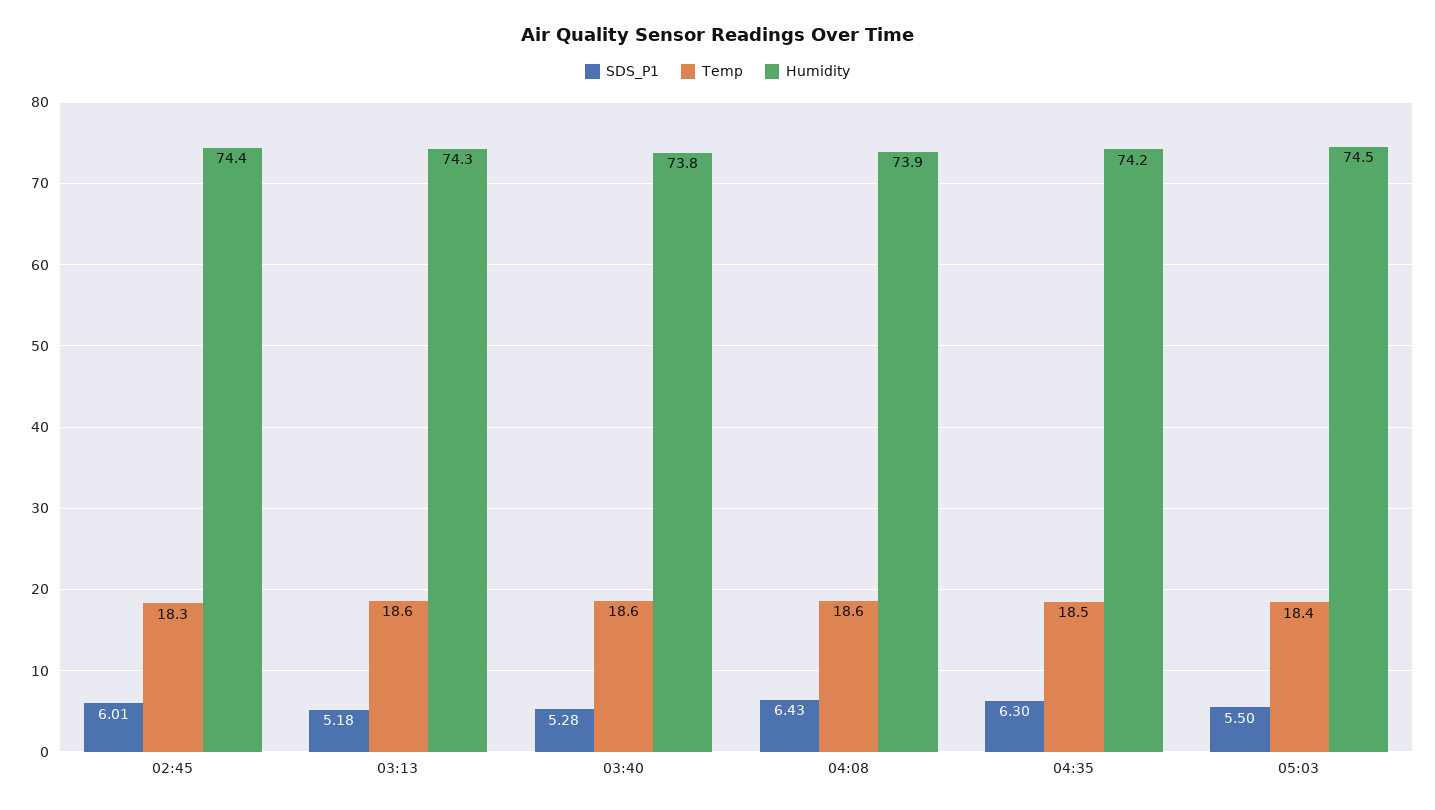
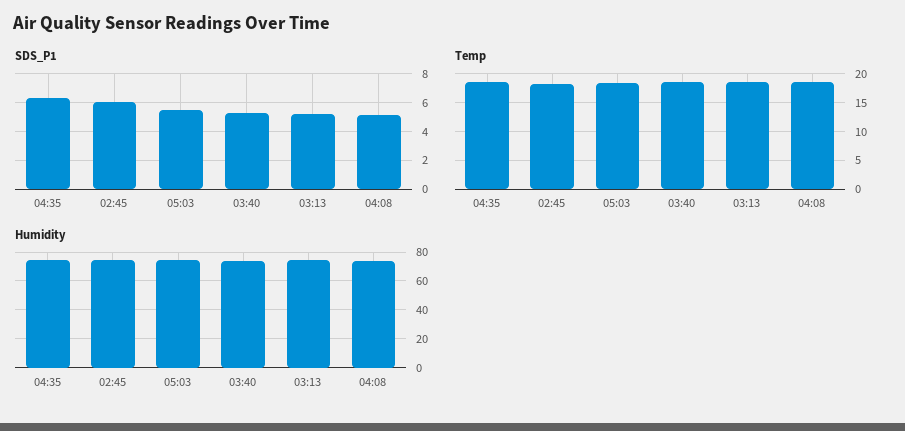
SDS_P1, 04:08: 6.43 -> 5

